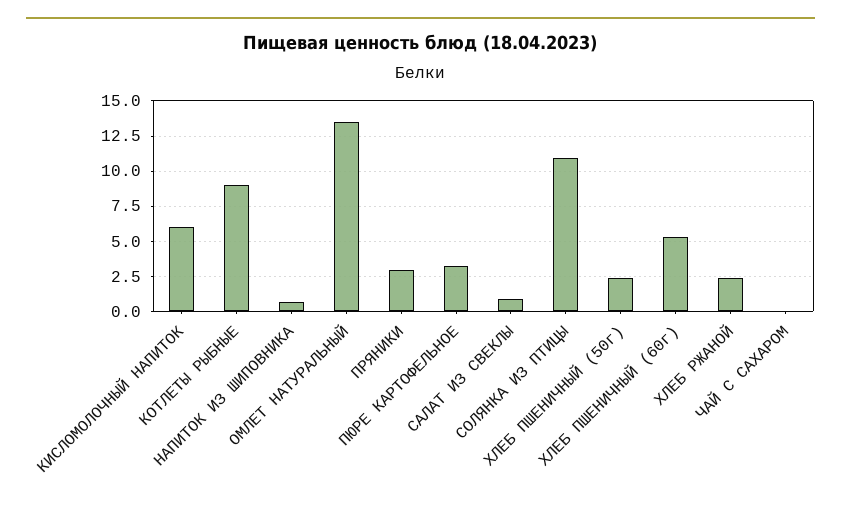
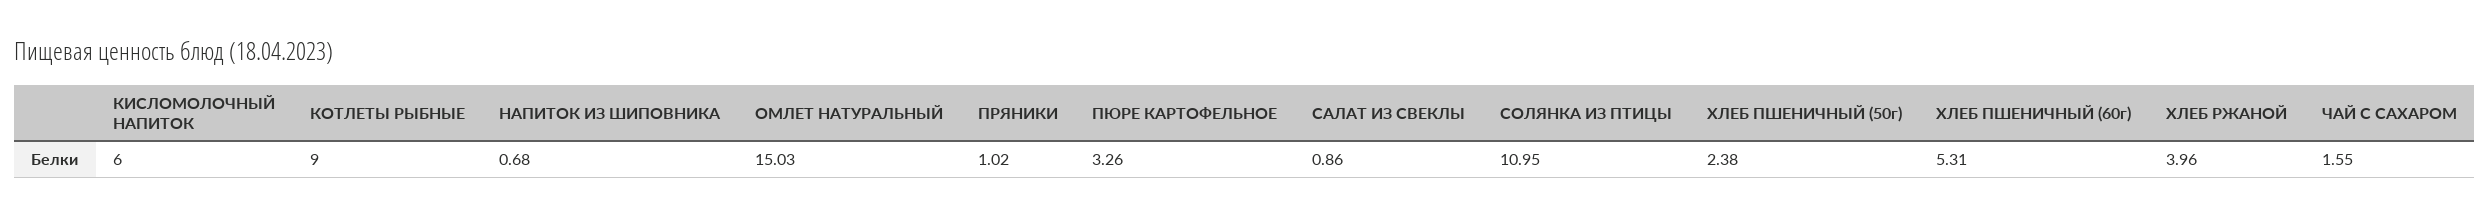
ОМЛЕТ НАТУРАЛЬНЫЙ: 13.5 -> 15.03
ПРЯНИКИ: 3 -> 1.02
ХЛЕБ РЖАНОЙ: 2.5 -> 3.96
ЧАЙ С САХАРОМ: 0 -> 1.55

